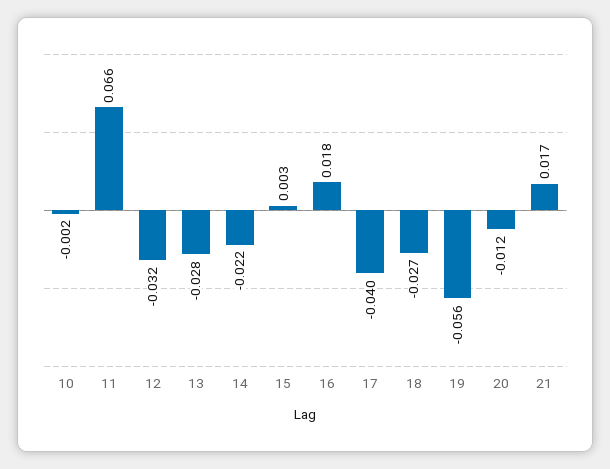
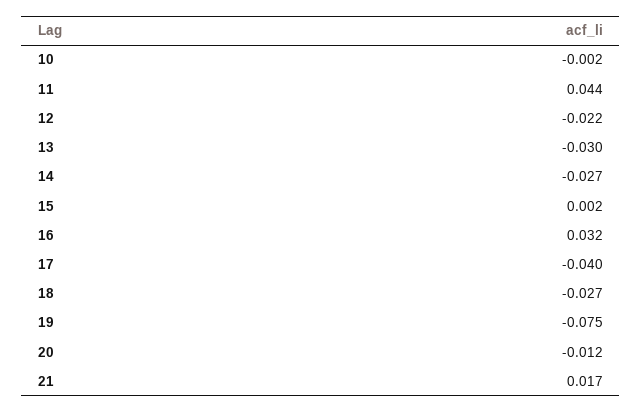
11: 0.066 -> 0.044
12: -0.032 -> -0.022
13: -0.028 -> -0.03
14: -0.022 -> -0.027
15: 0.003 -> 0.002
16: 0.018 -> 0.032
19: -0.056 -> -0.075

